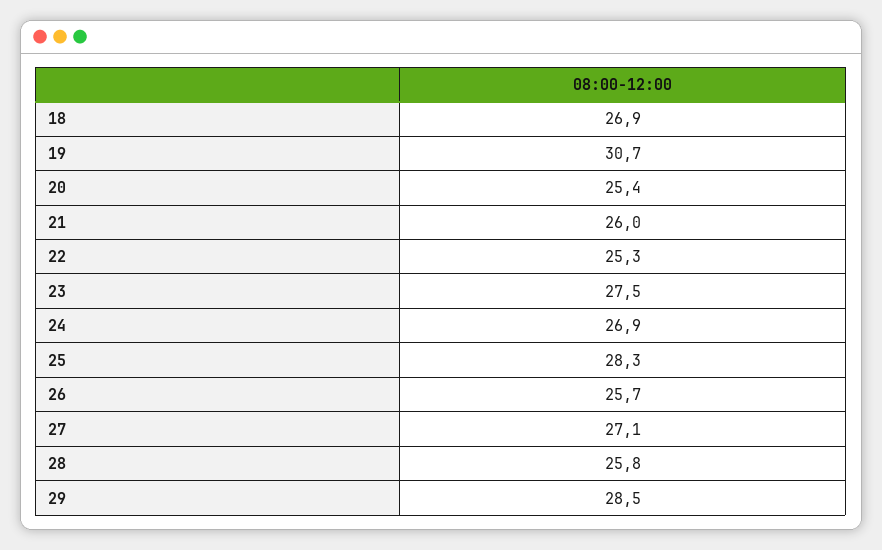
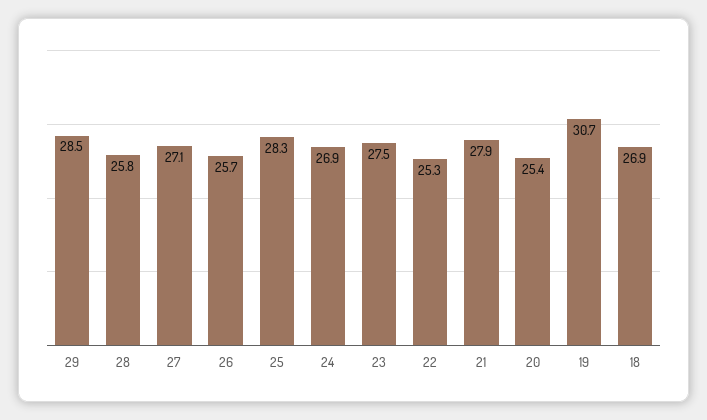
21: 26 -> 27.9

